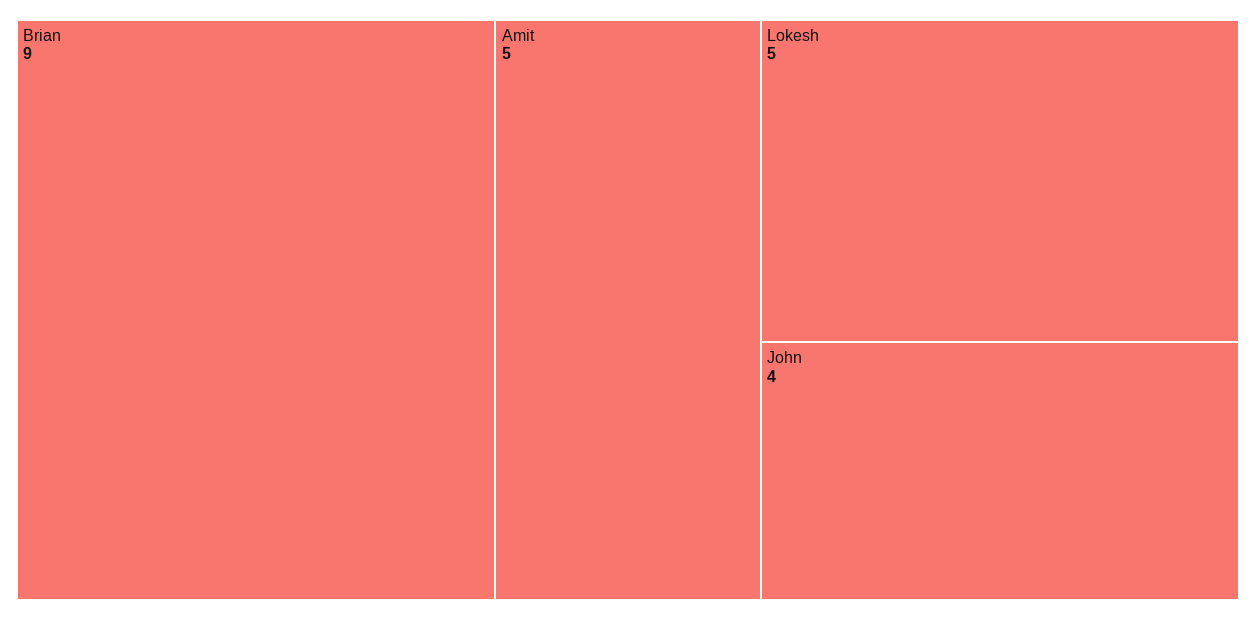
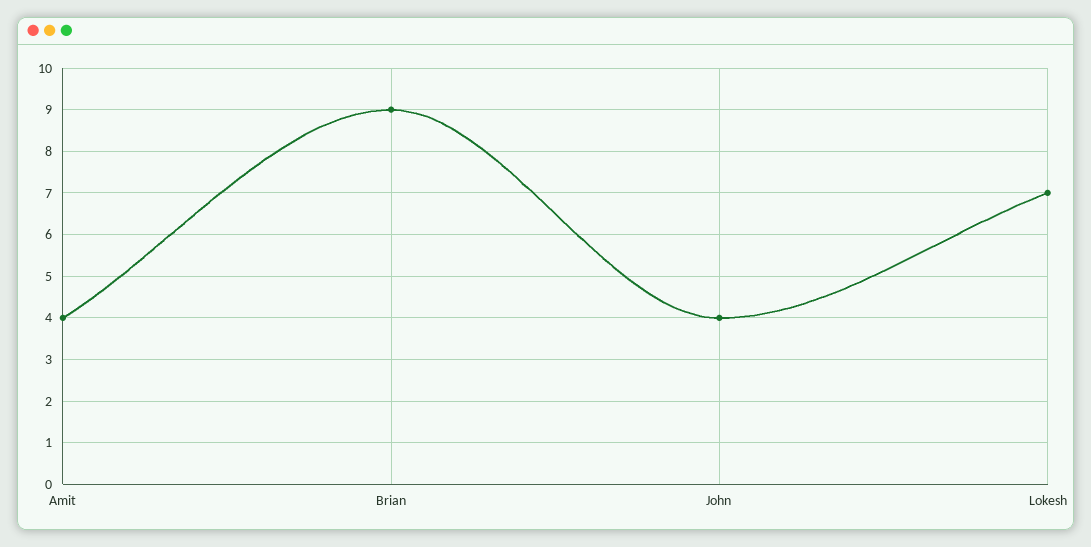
Amit: 5 -> 4
Lokesh: 5 -> 7

